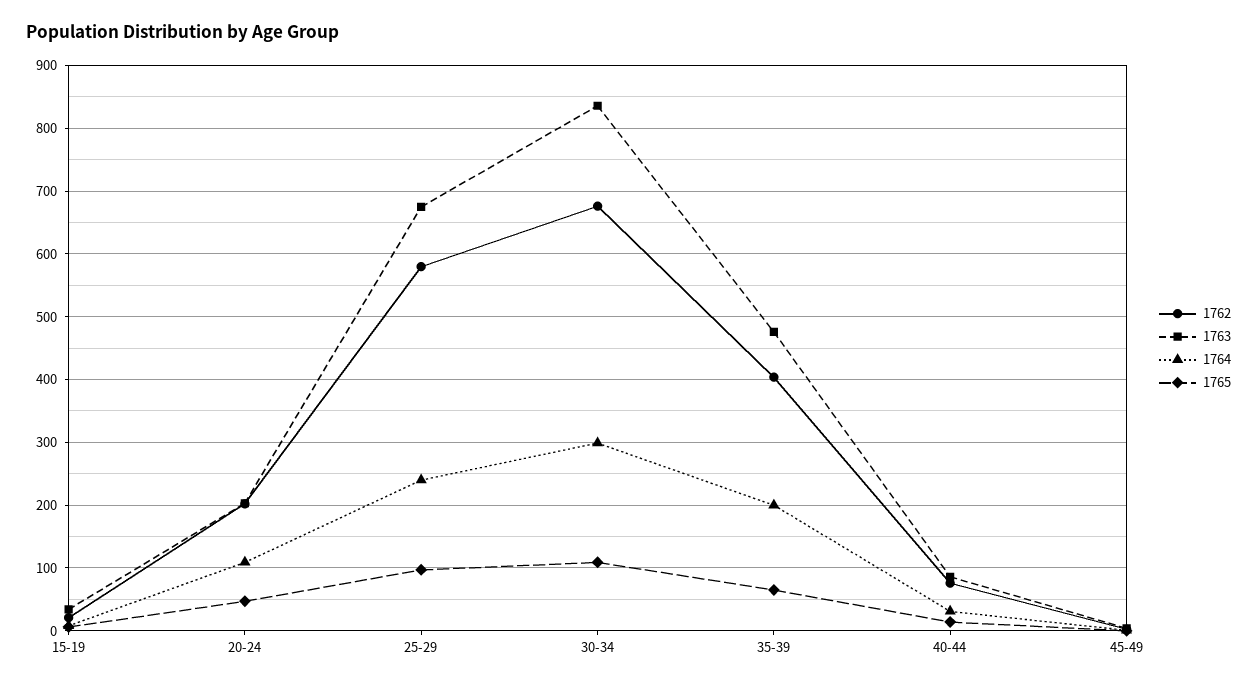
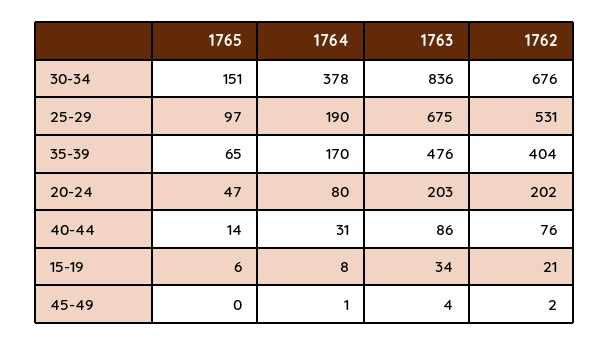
1764, 20-24: 110 -> 80
1762, 25-29: 580 -> 531
1764, 25-29: 240 -> 190
1764, 30-34: 300 -> 378
1765, 30-34: 110 -> 151
1764, 35-39: 200 -> 170

